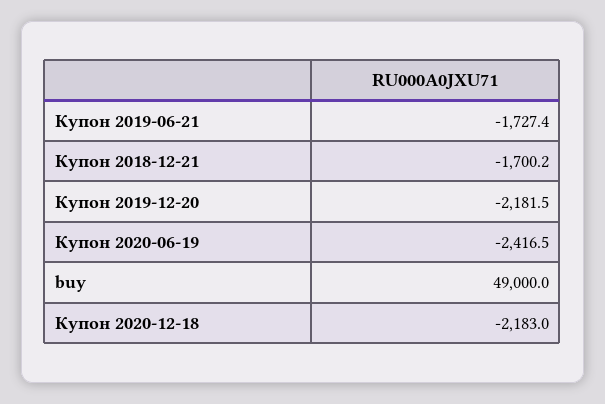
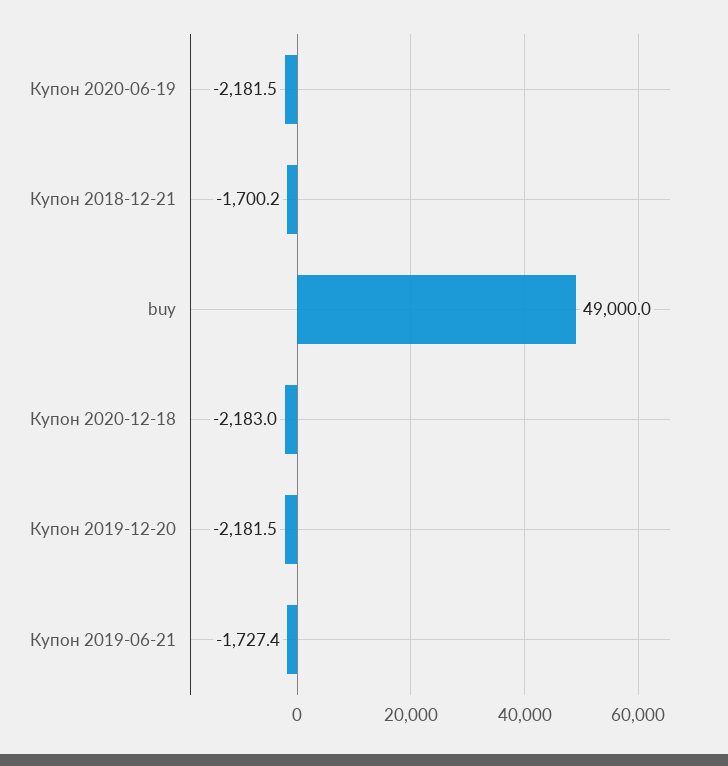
Купон 2020-06-19: -2416.5 -> -2181.5

